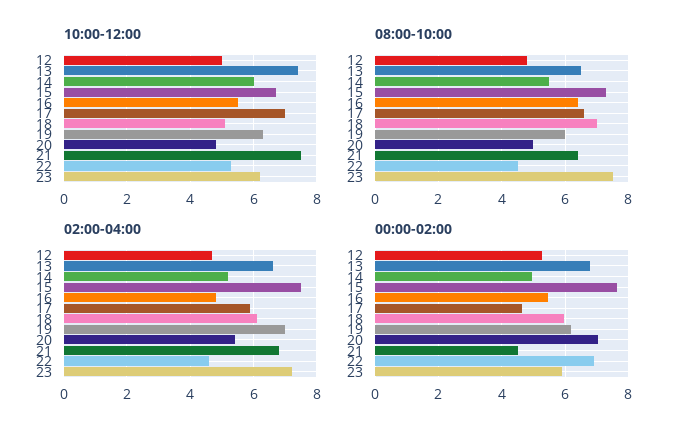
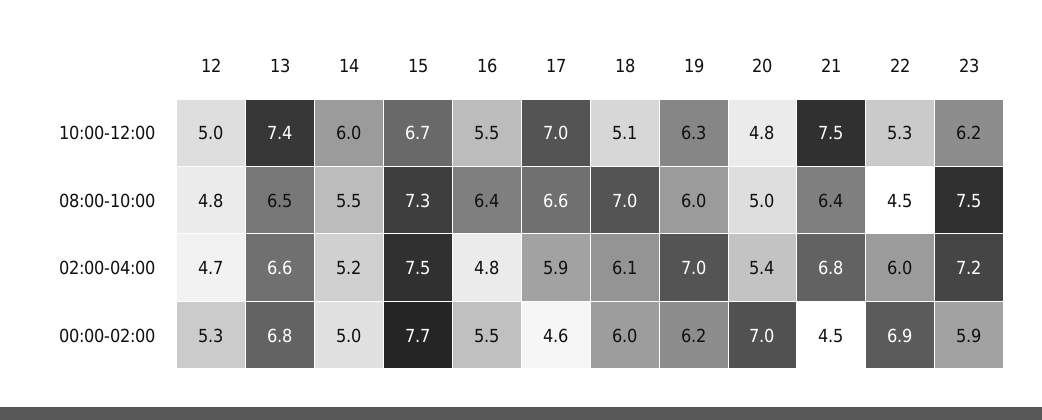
02:00-04:00, 22: 4.5 -> 6

